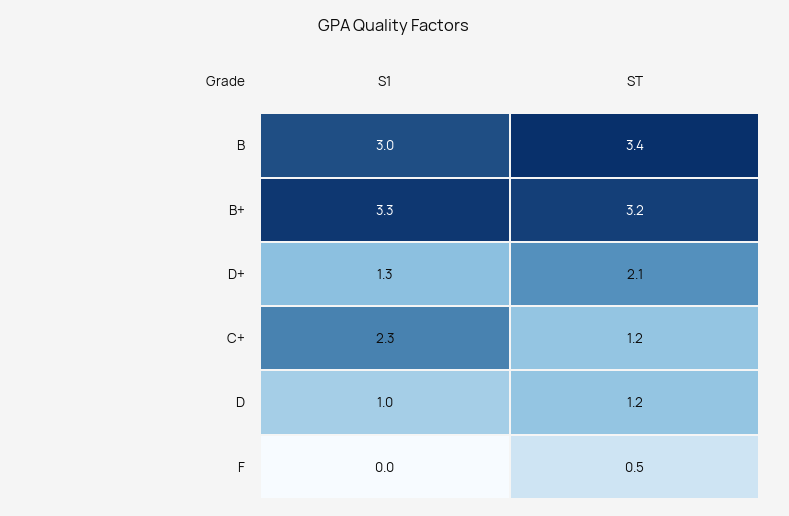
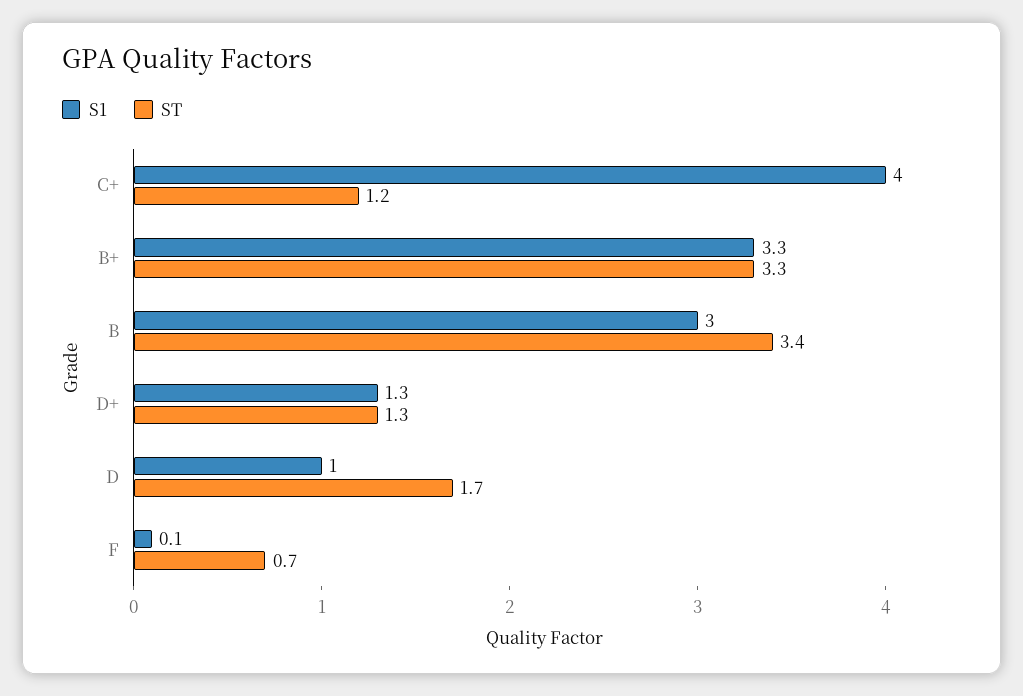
ST, B+: 3.2 -> 3.3
ST, D+: 2.1 -> 1.3
S1, C+: 2.3 -> 4
ST, D: 1.2 -> 1.7
S1, F: 0 -> 0.1
ST, F: 0.5 -> 0.7

